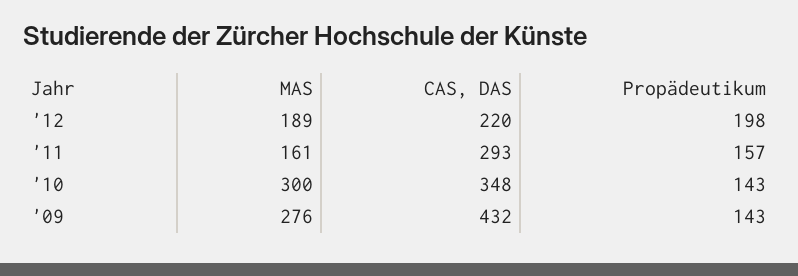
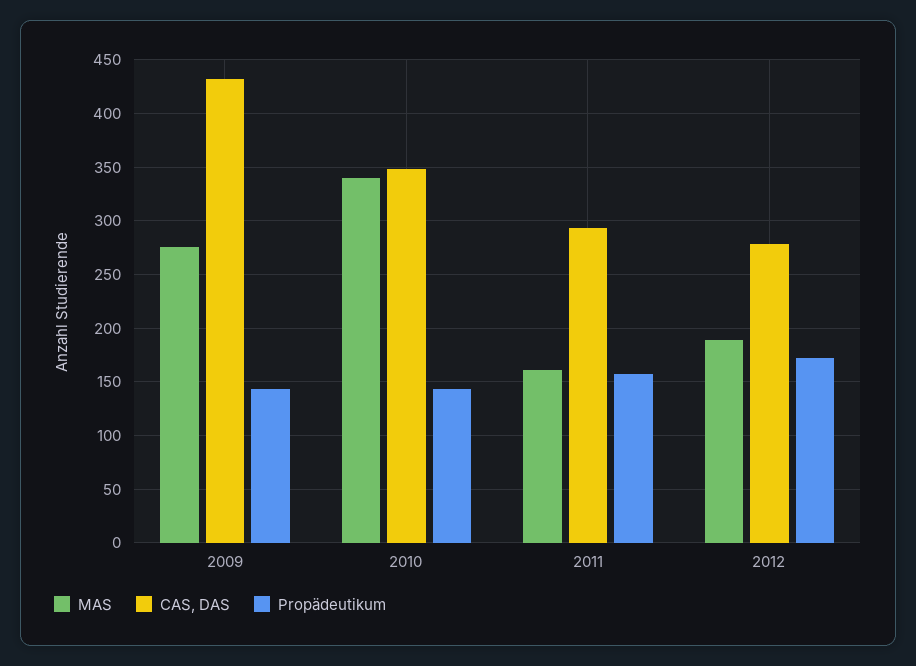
CAS, DAS, '12: 220 -> 280
Propädeutikum, '12: 198 -> 170
MAS, '10: 300 -> 340

